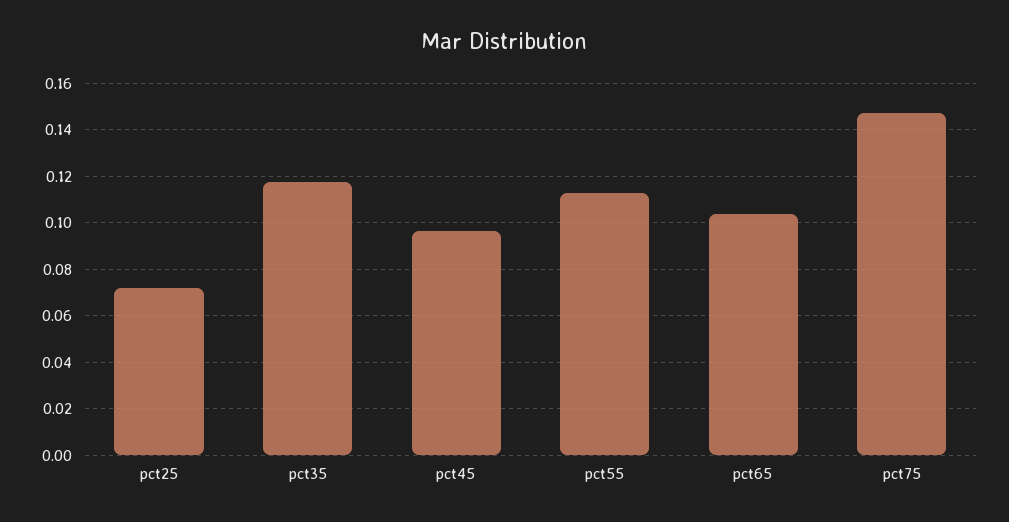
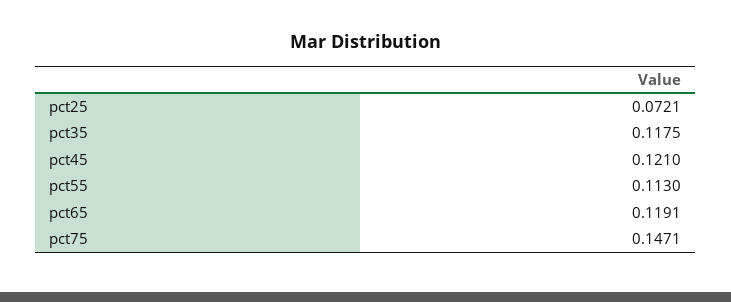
pct45: 0.095 -> 0.121
pct65: 0.105 -> 0.1191

